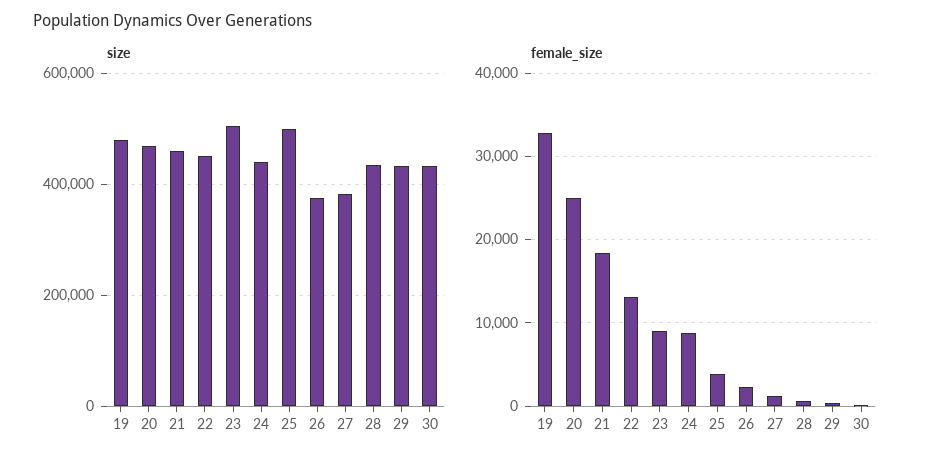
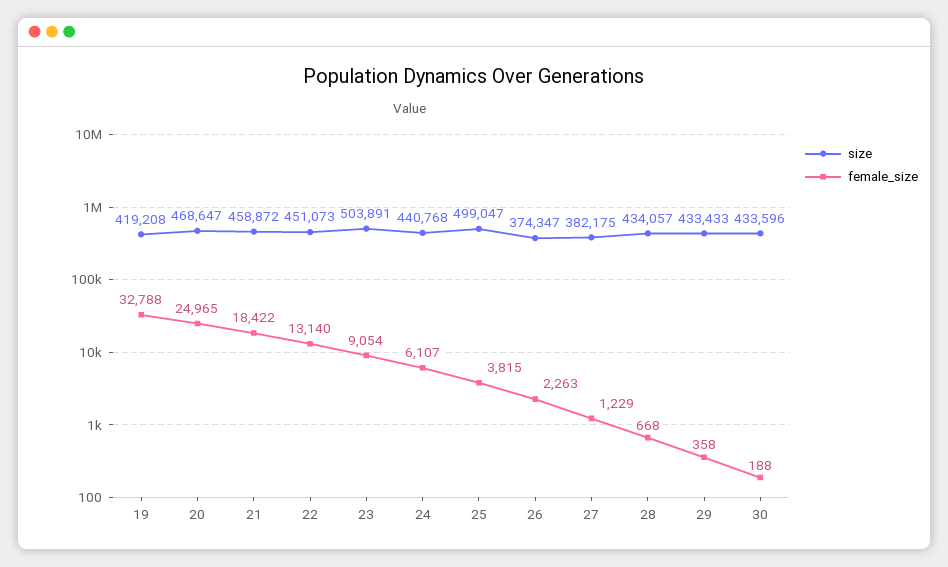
size, 19: 480000 -> 419208
female_size, 24: 9000 -> 6107

